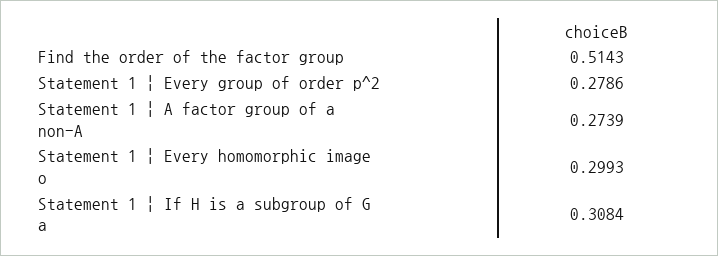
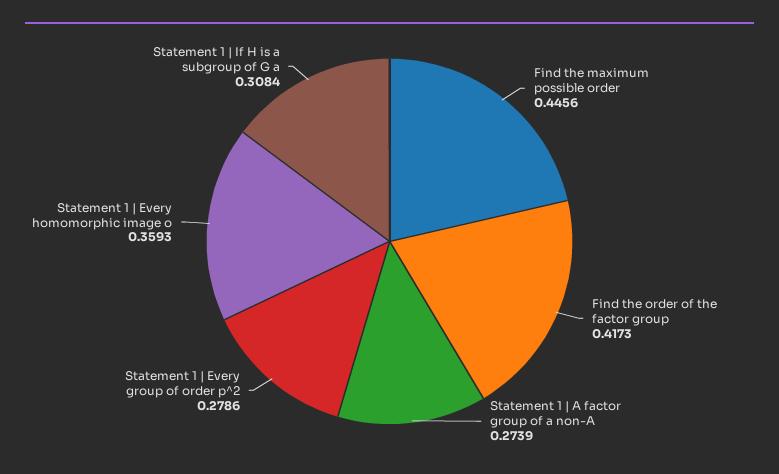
Find the order of the factor group: 0.5143 -> 0.4173
Statement 1 | Every homomorphic image o: 0.2993 -> 0.3593
Find the maximum possible order: none -> 0.4456

